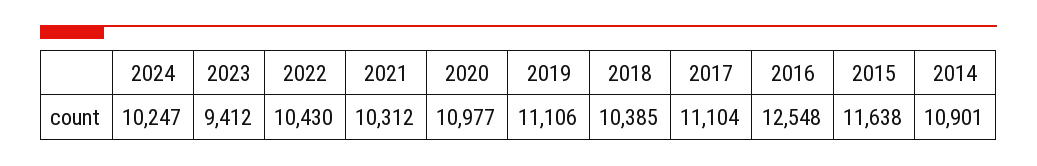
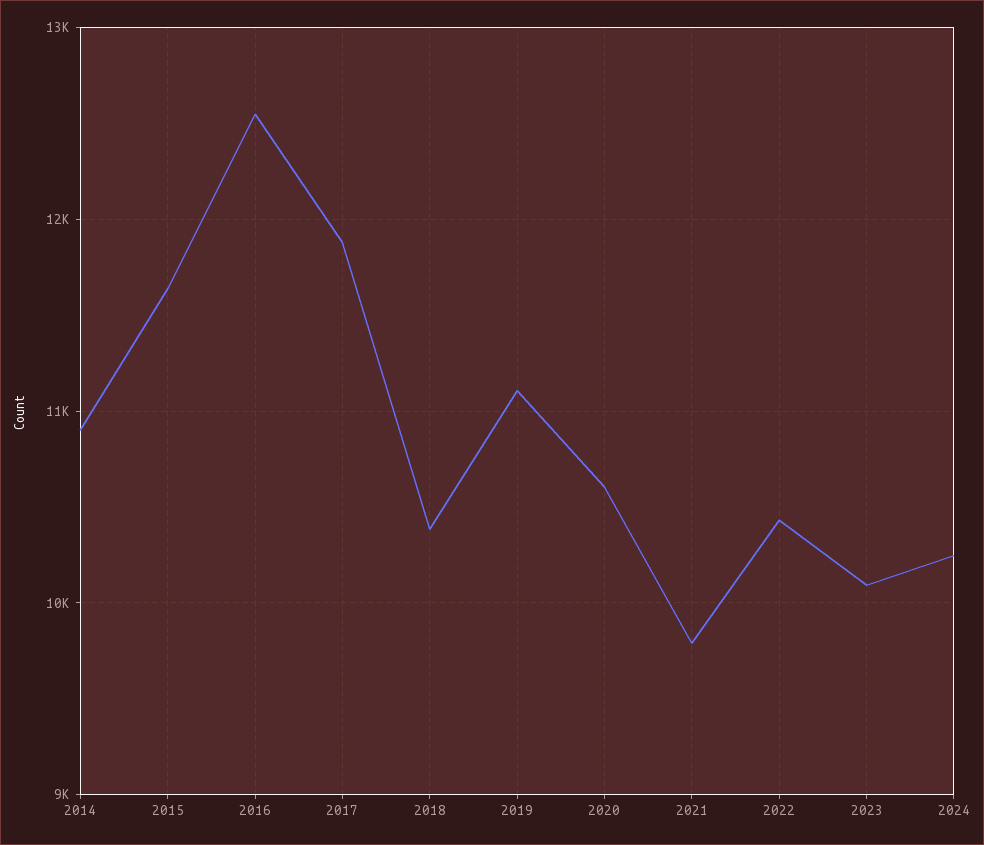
2023: 9412 -> 10100
2021: 10312 -> 9800
2020: 10977 -> 10600
2017: 11104 -> 11900

